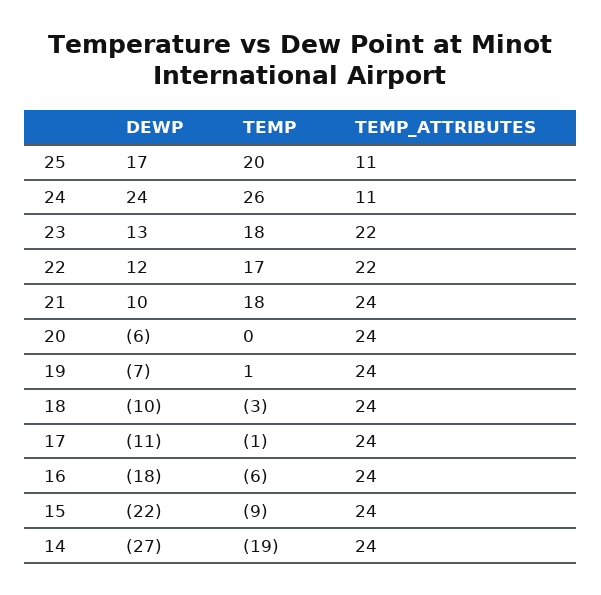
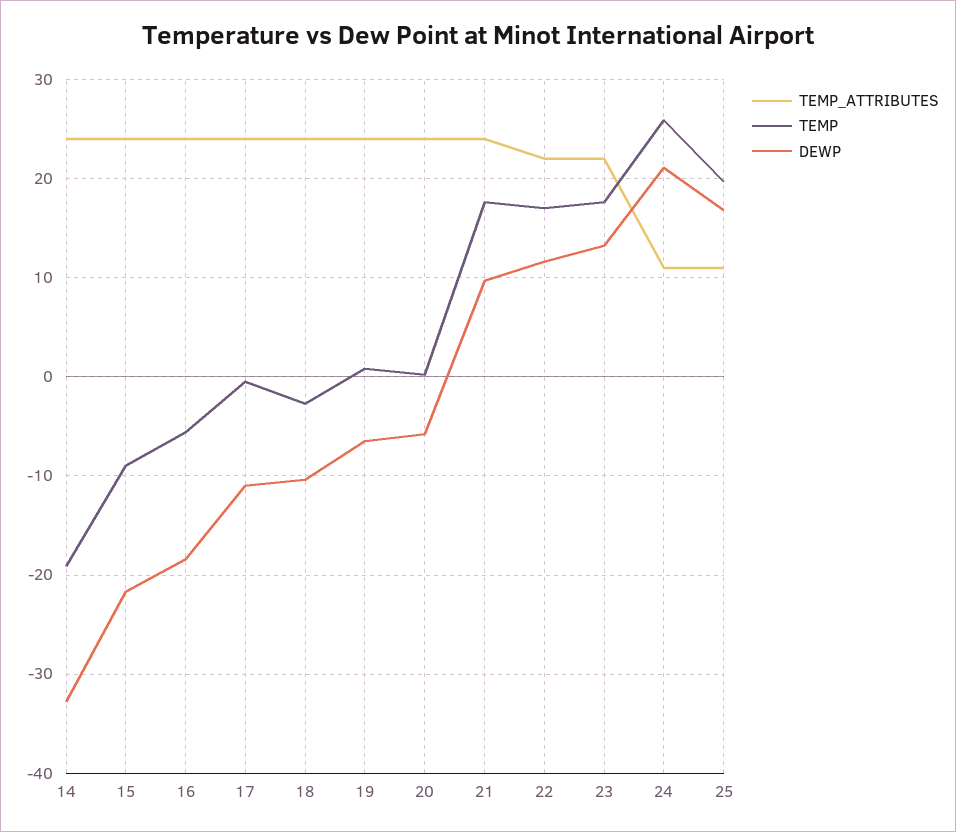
DEWP, 24: 24 -> 21
DEWP, 14: -27 -> -33

